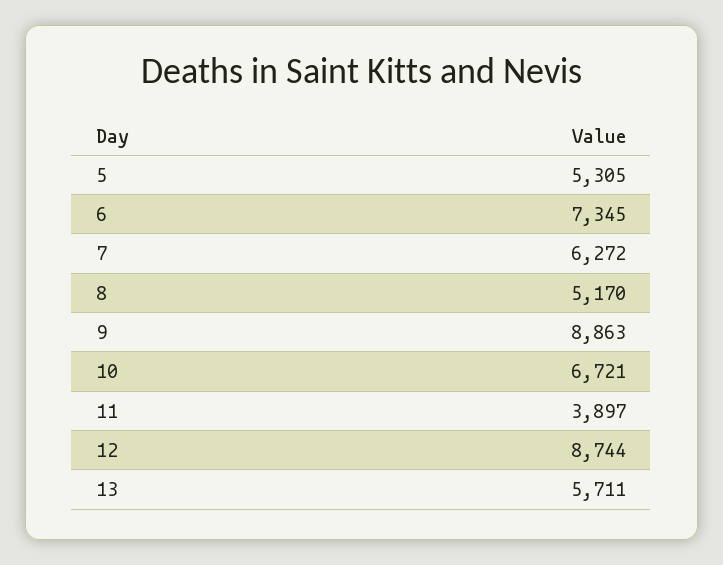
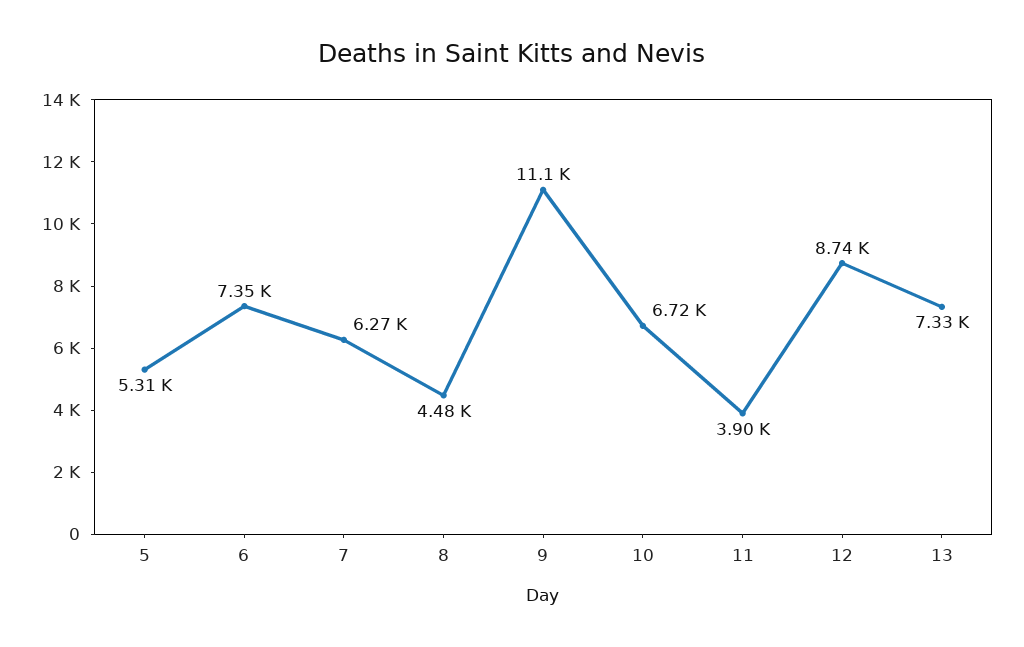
8: 5170 -> 4480
9: 8863 -> 11100
13: 5711 -> 7330

